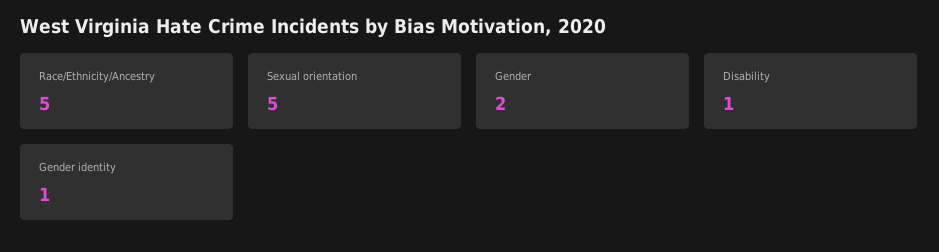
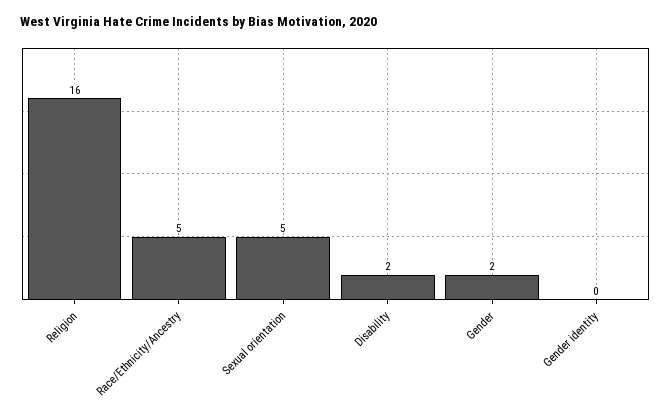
Disability: 1 -> 2
Gender identity: 1 -> 0
Religion: none -> 16

